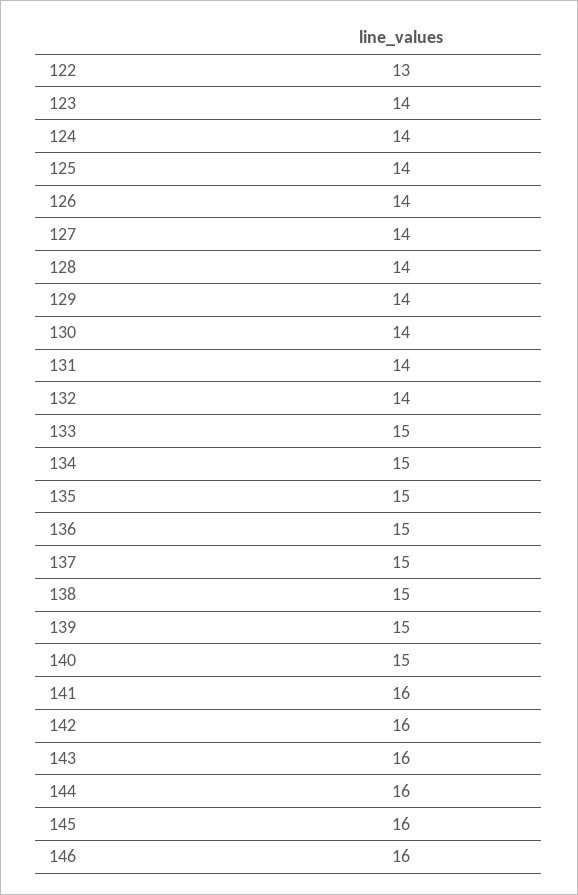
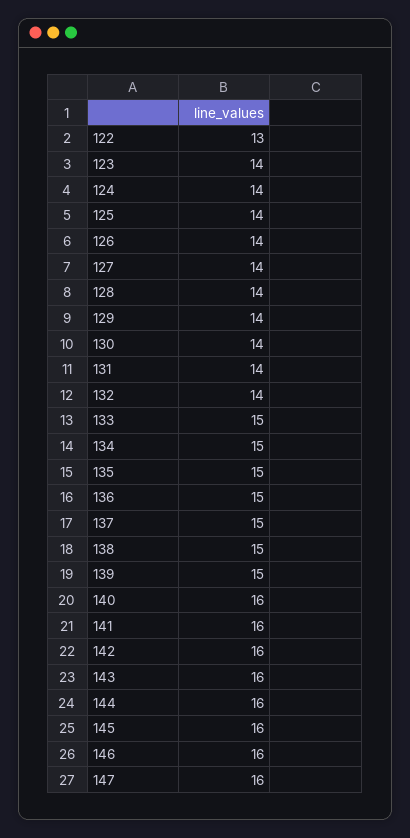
140: 15 -> 16
147: none -> 16

